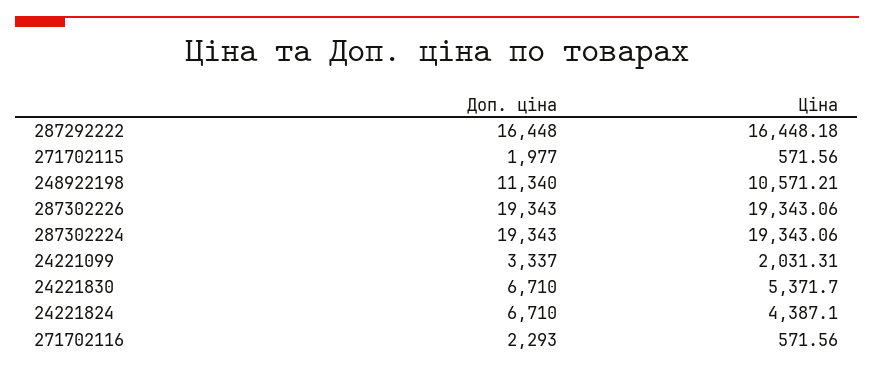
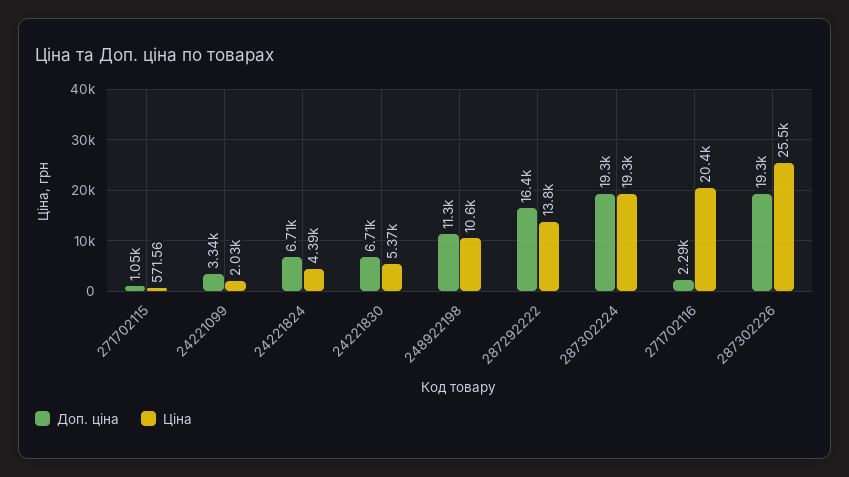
Ціна, 287292222: 16448.18 -> 13800
Доп. ціна, 271702115: 1977 -> 1050
Ціна, 287302226: 19343.06 -> 25500
Ціна, 271702116: 571.56 -> 20400

